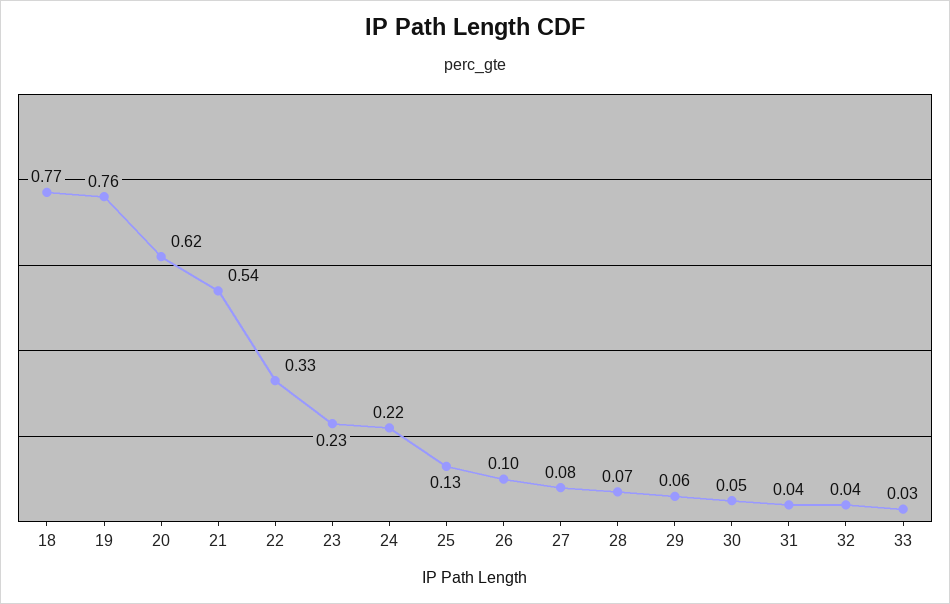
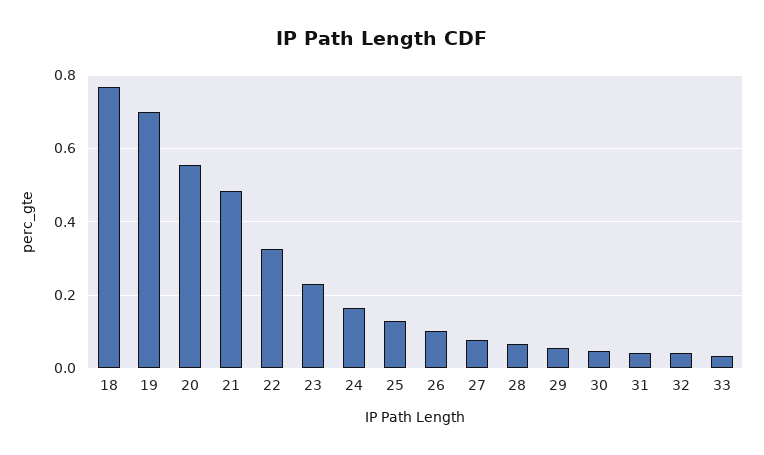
19: 0.76 -> 0.7
20: 0.62 -> 0.56
21: 0.54 -> 0.48
24: 0.22 -> 0.16

